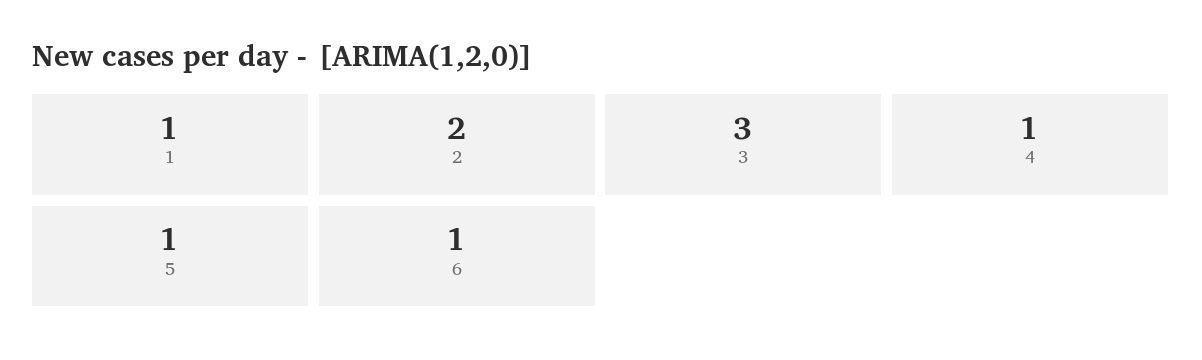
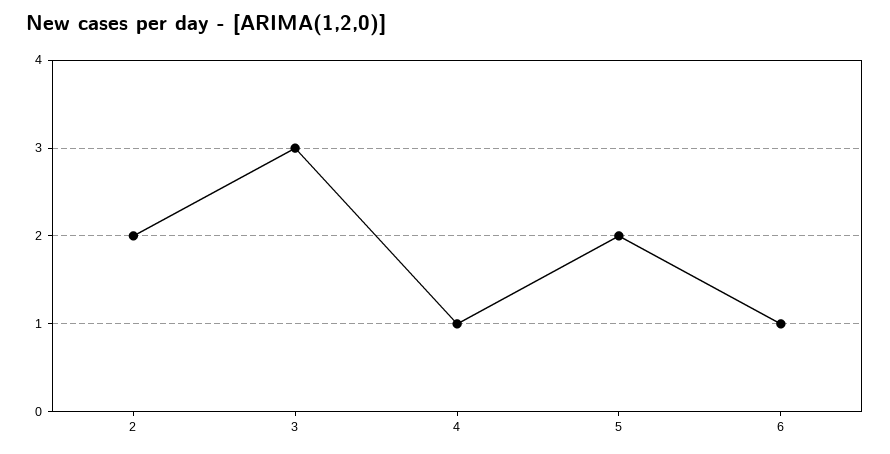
1: 1 -> none
5: 1 -> 2

